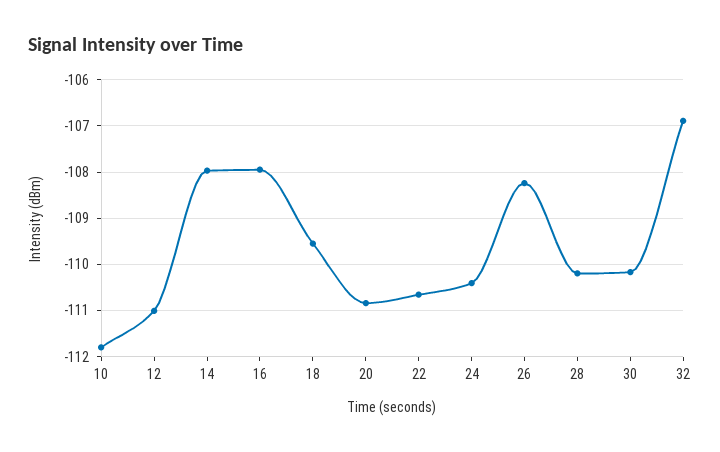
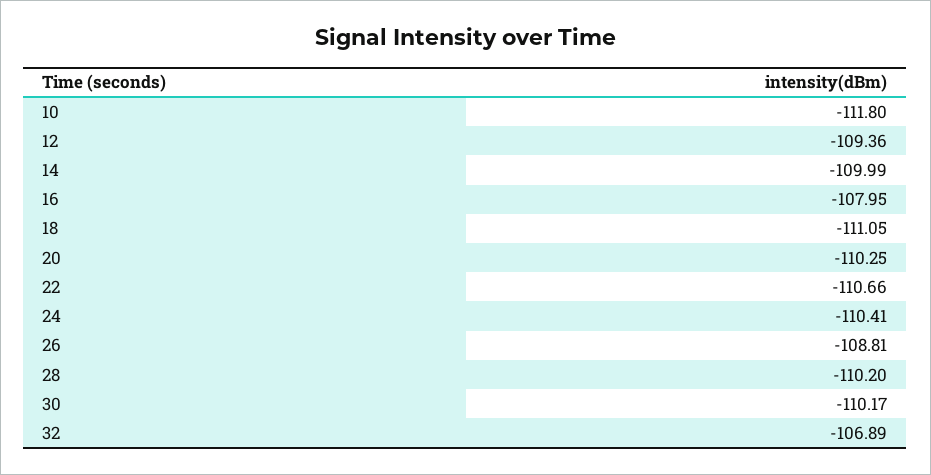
12: -111 -> -109.36
14: -108 -> -109.99
18: -109.6 -> -111.05
20: -110.8 -> -110.25
26: -108.2 -> -108.81

